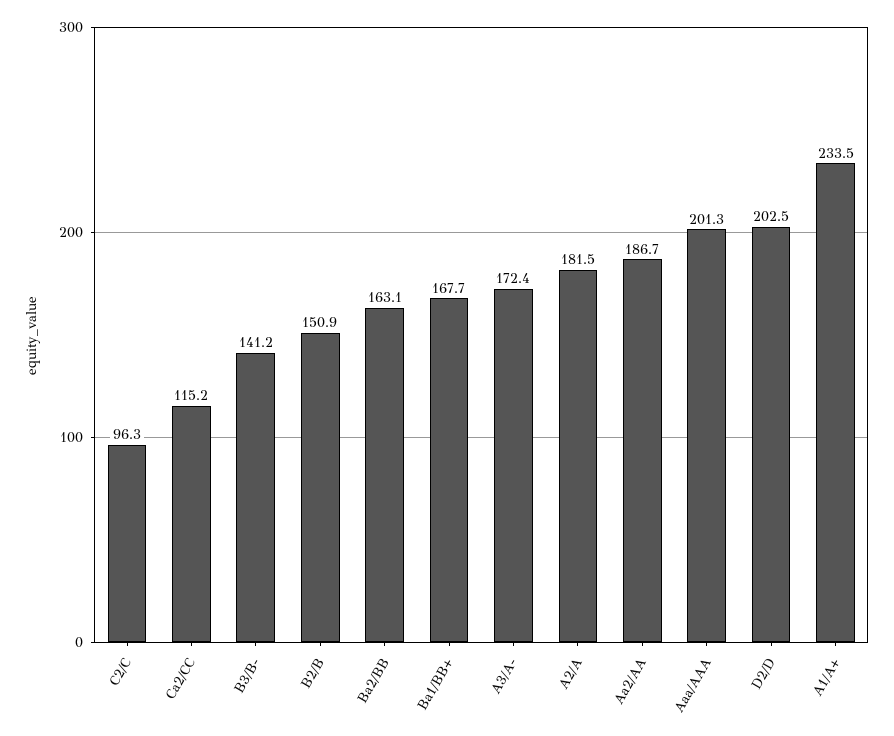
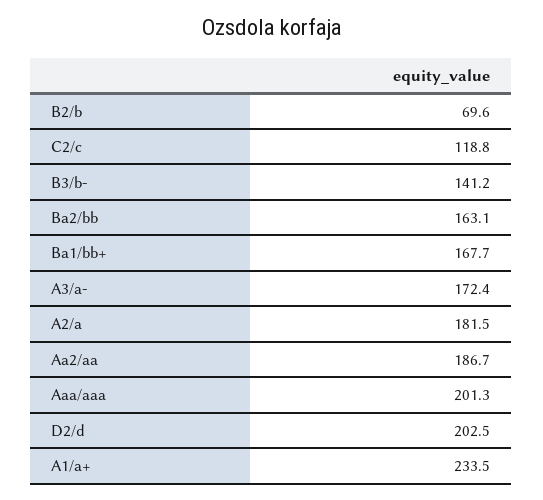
C2/C: 96.3 -> 118.8
Ca2/CC: 115.2 -> none
B2/B: 150.9 -> 69.6

